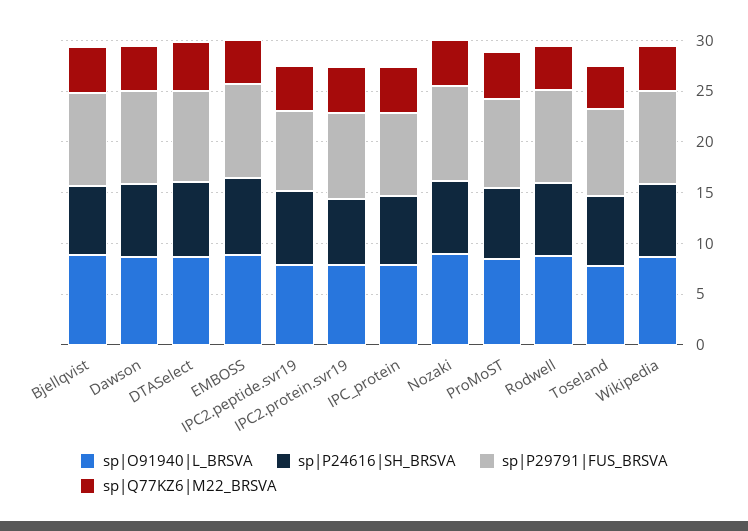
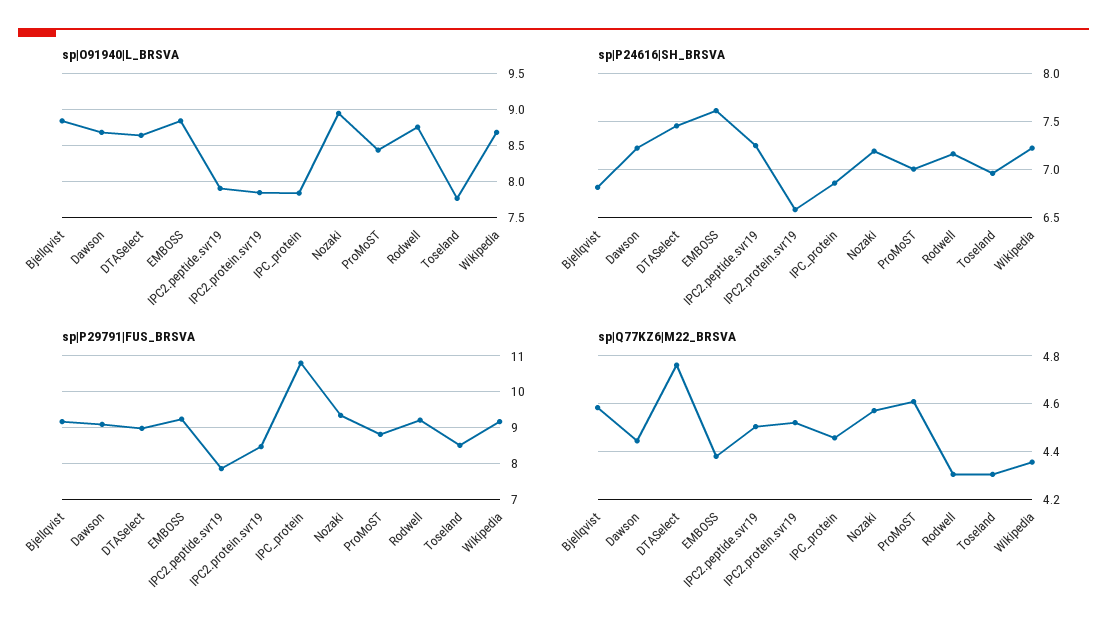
sp|P29791|FUS_BRSVA, IPC_protein: 8 -> 10.8

